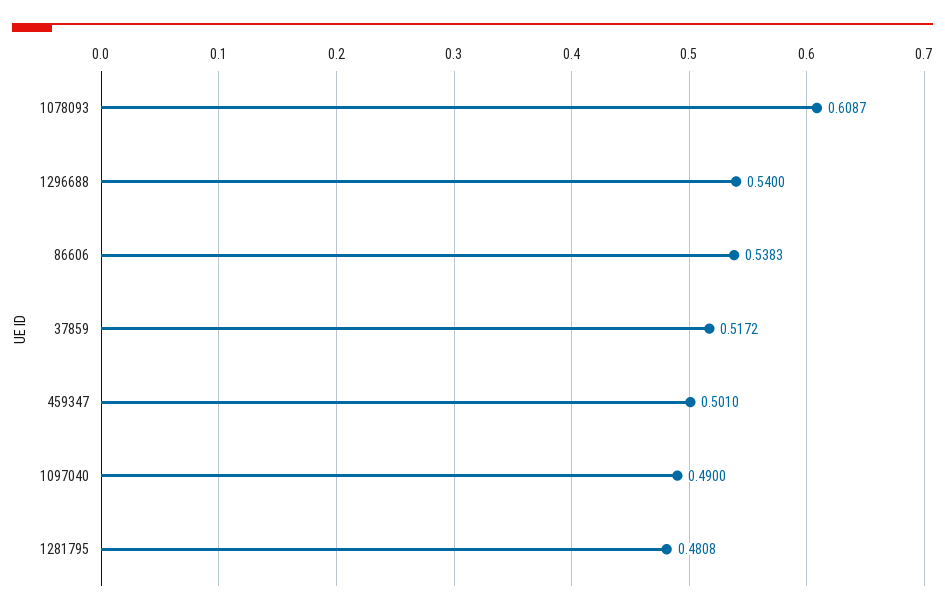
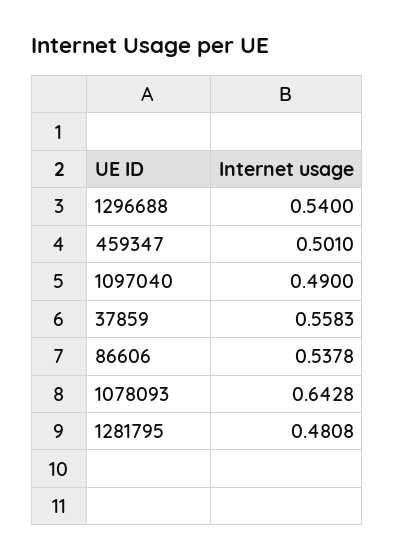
1078093: 0.6087 -> 0.6428
86606: 0.5383 -> 0.5378
37859: 0.5172 -> 0.5583

